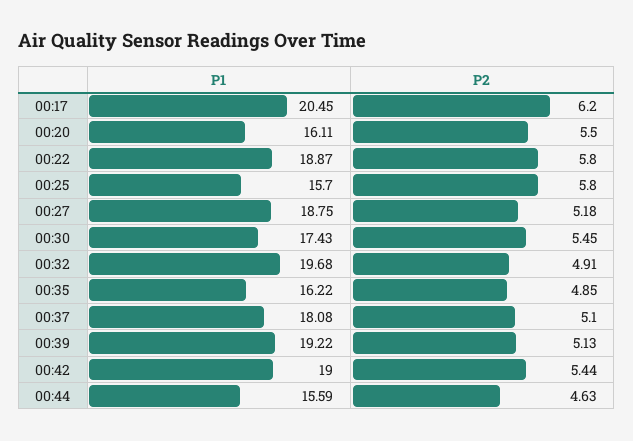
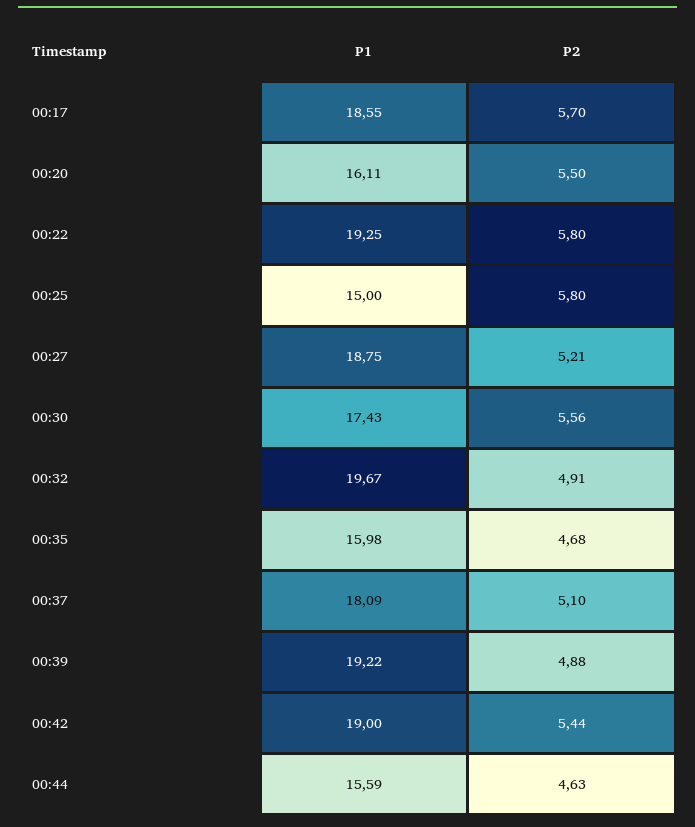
P1, 00:17: 20.45 -> 18.55
P2, 00:17: 6.2 -> 5.7
P1, 00:22: 18.87 -> 19.25
P1, 00:25: 15.7 -> 15
P2, 00:27: 5.18 -> 5.21
P2, 00:30: 5.45 -> 5.56
P1, 00:32: 19.68 -> 19.67
P1, 00:35: 16.22 -> 15.98
P2, 00:35: 4.85 -> 4.68
P1, 00:37: 18.08 -> 18.09
P2, 00:39: 5.13 -> 4.88

